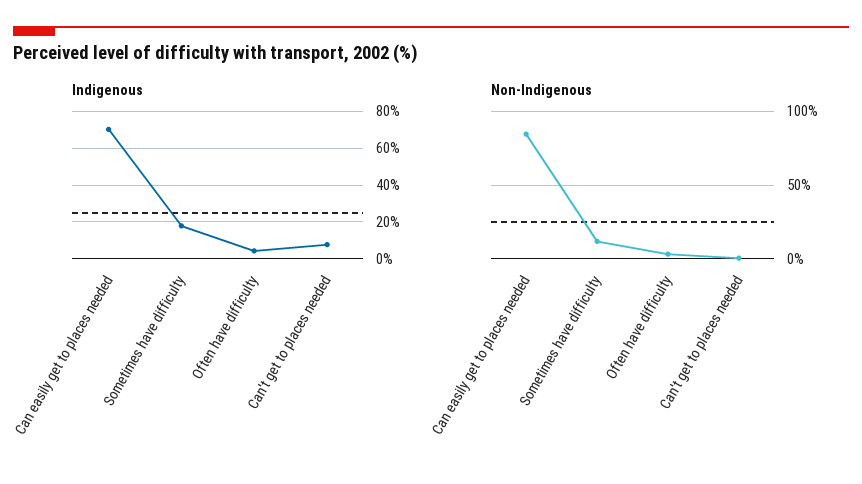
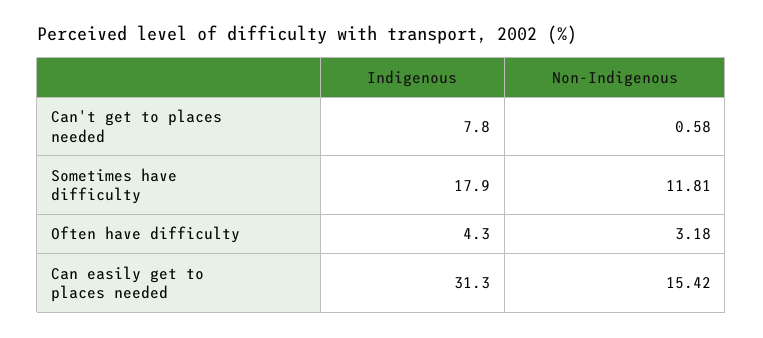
Indigenous, Can easily get to places needed: 70 -> 31.3
Non-Indigenous, Can easily get to places needed: 85 -> 15.42

